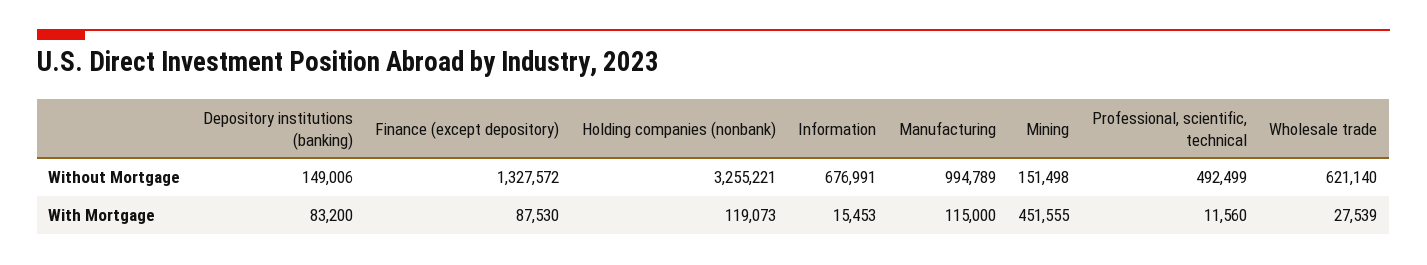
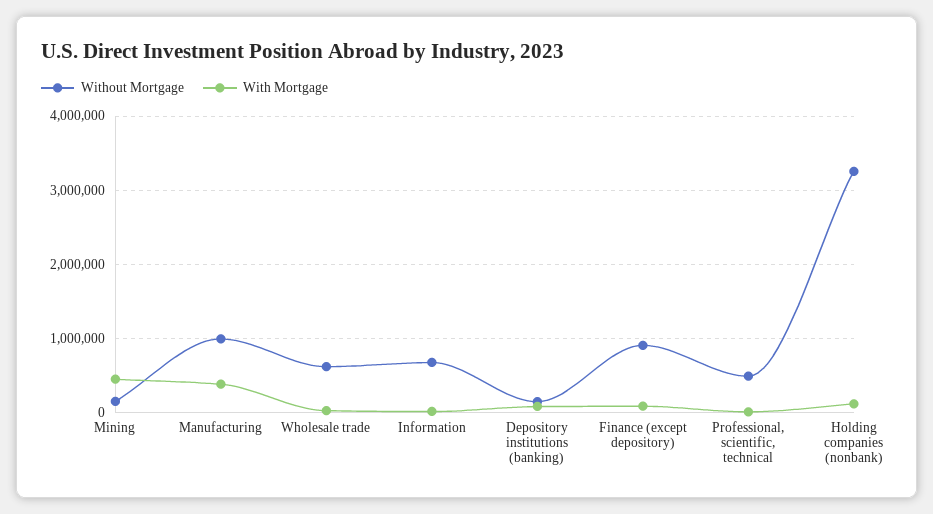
Without Mortgage, Finance (except depository): 1327572 -> 900000
With Mortgage, Manufacturing: 115000 -> 400000

